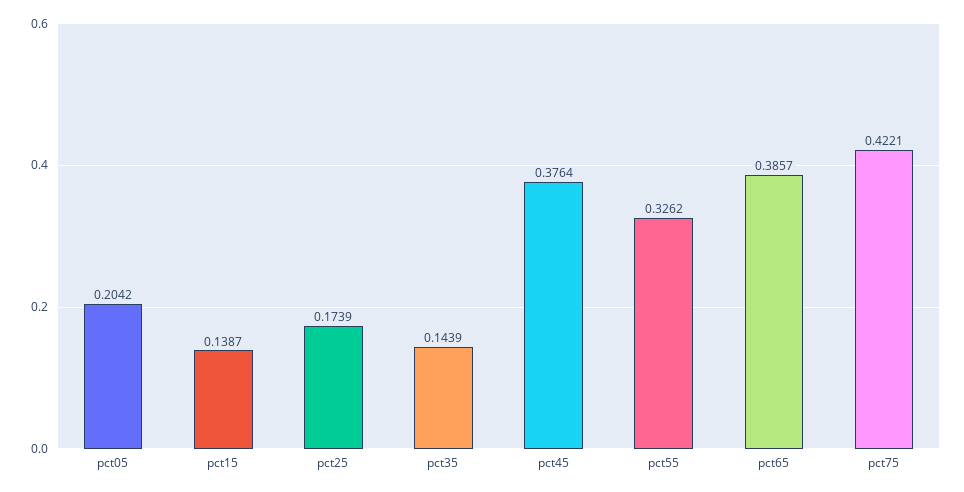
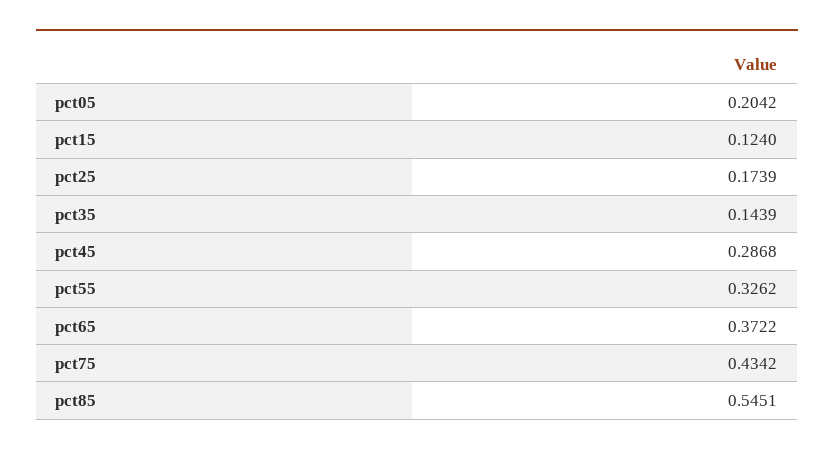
pct15: 0.1387 -> 0.124
pct45: 0.3764 -> 0.2868
pct65: 0.3857 -> 0.3722
pct75: 0.4221 -> 0.4342
pct85: none -> 0.5451

